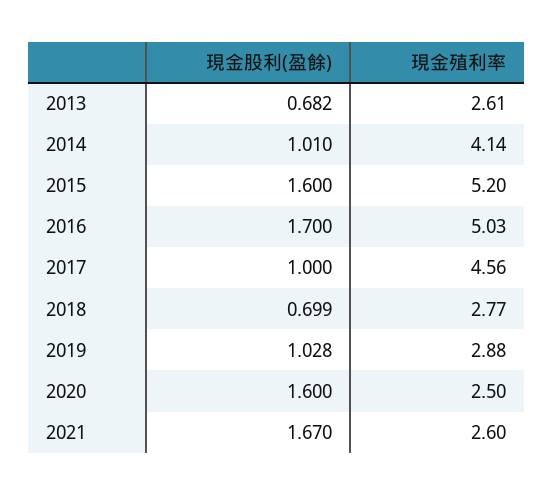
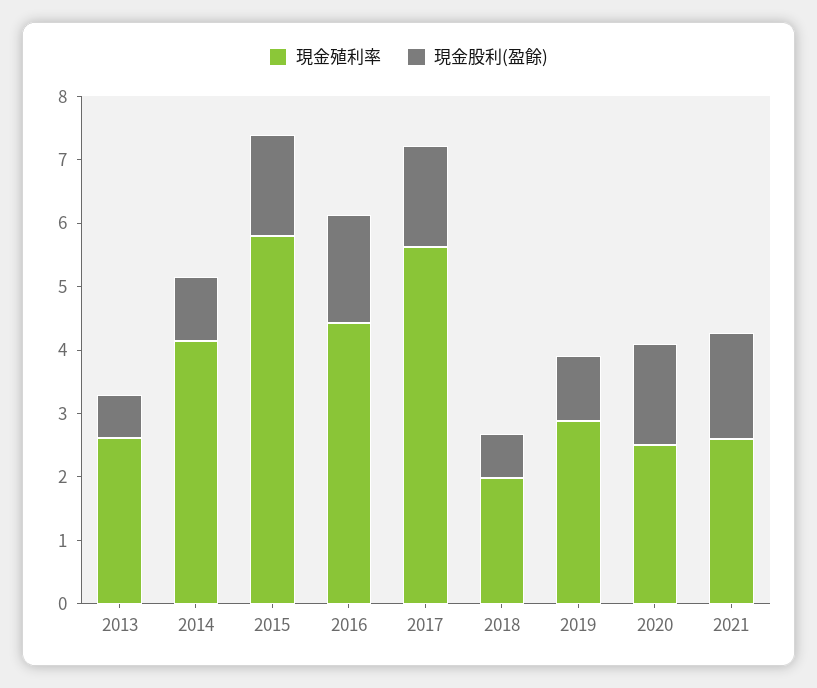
現金殖利率, 2015: 5.2 -> 5.8
現金殖利率, 2016: 5.03 -> 4.4
現金股利(盈餘), 2017: 1 -> 1.6
現金殖利率, 2017: 4.56 -> 5.6
現金殖利率, 2018: 2.77 -> 2

